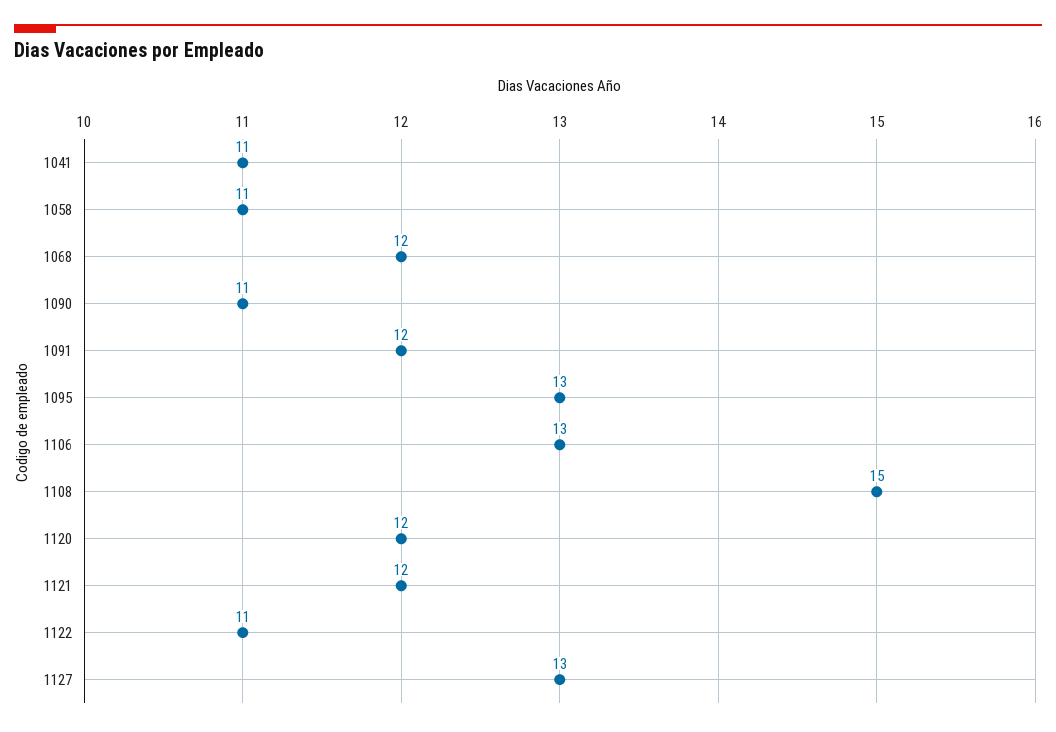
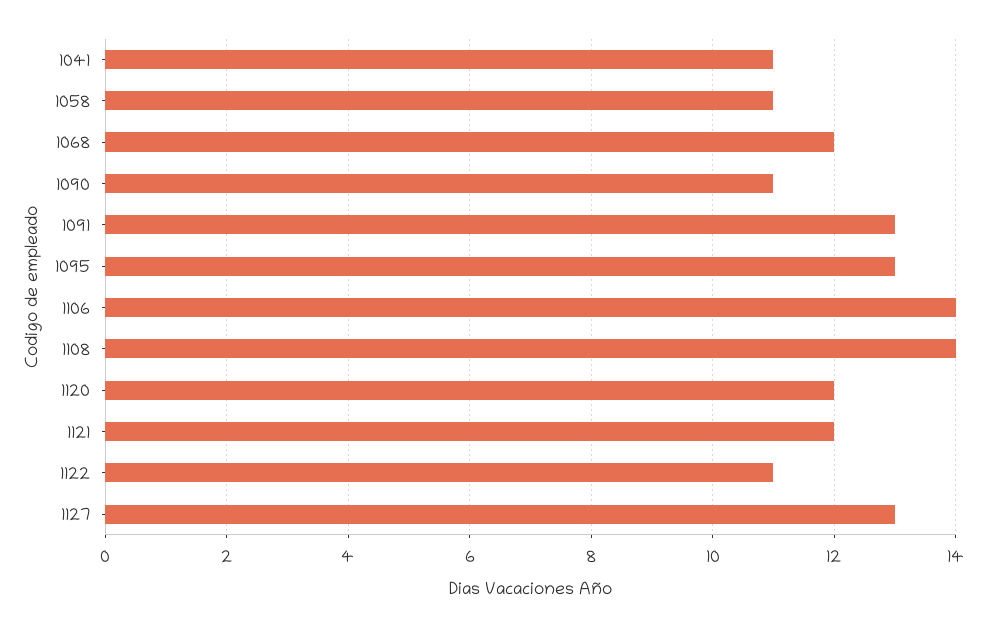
1091: 12 -> 13
1106: 13 -> 14
1108: 15 -> 14

